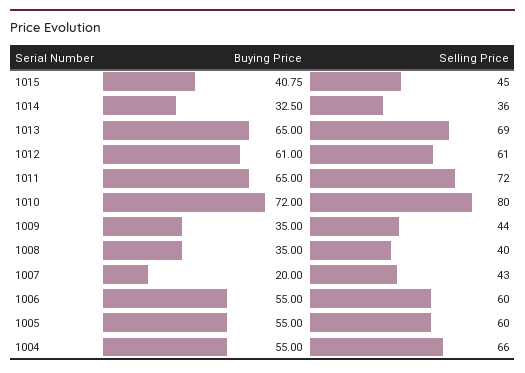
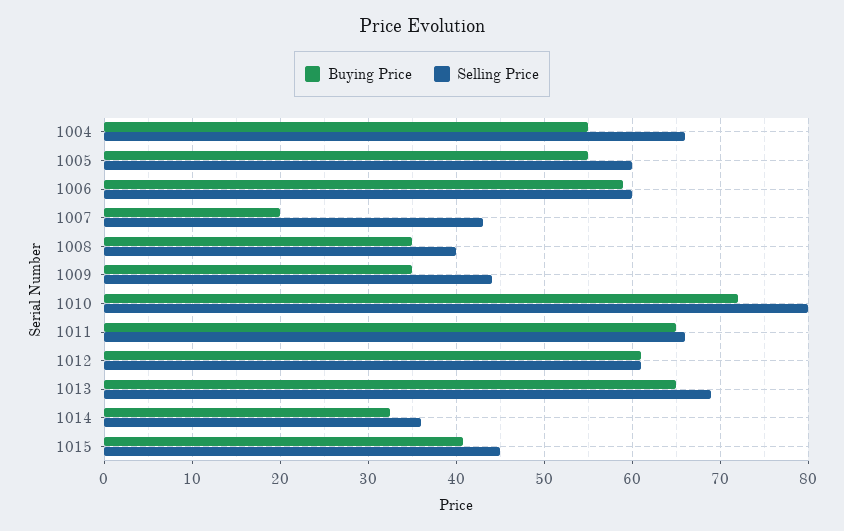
Selling Price, 1011: 72 -> 66
Buying Price, 1006: 55 -> 59

